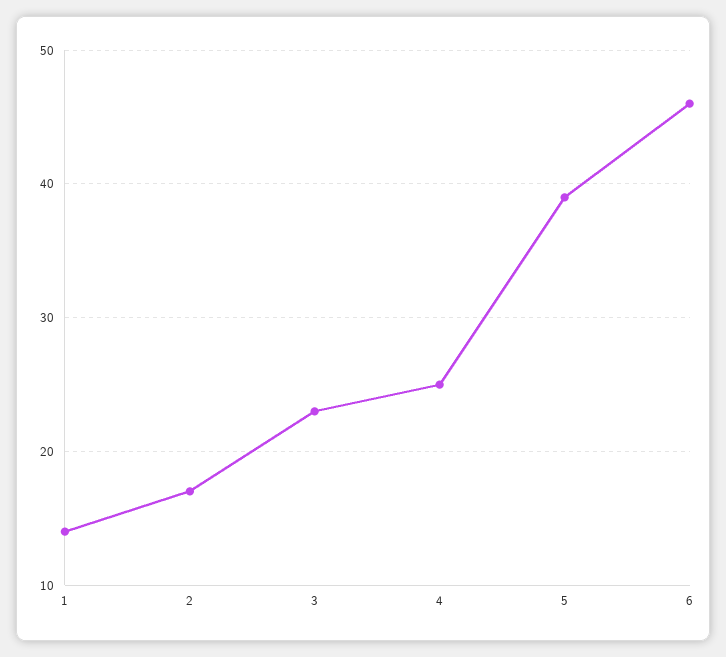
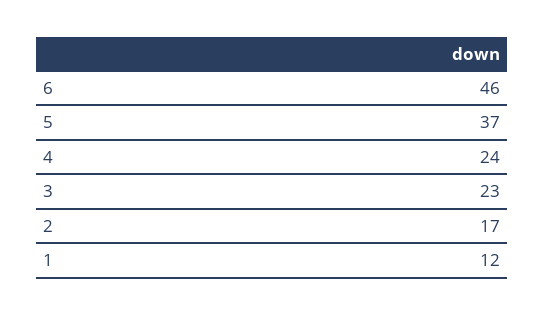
1: 14 -> 12
4: 25 -> 24
5: 39 -> 37

